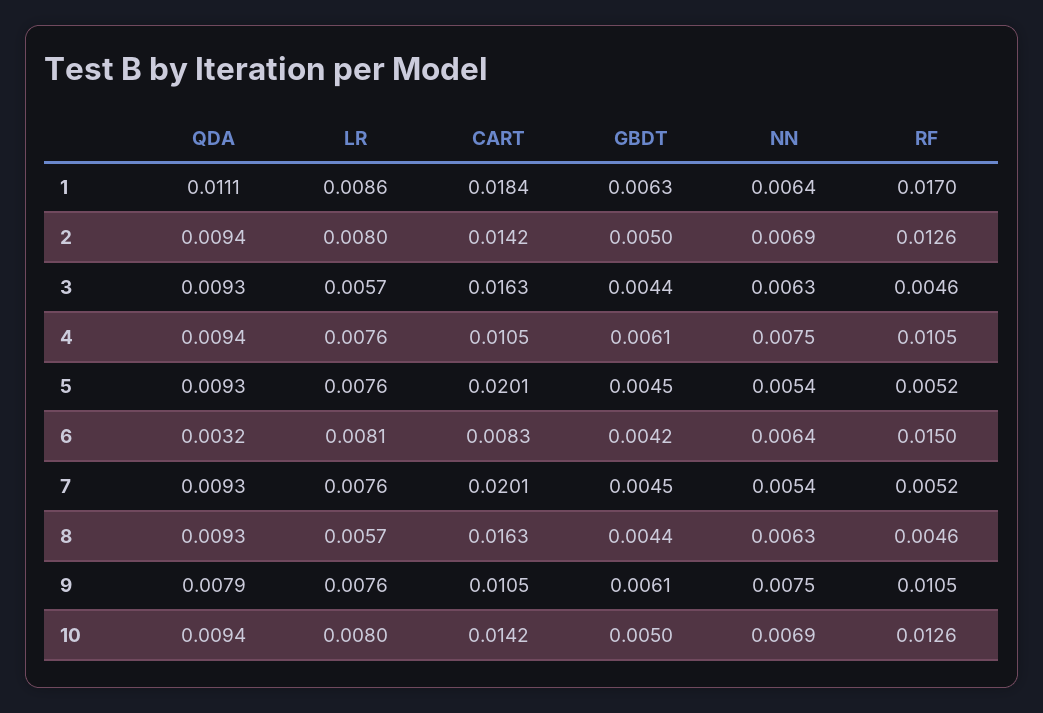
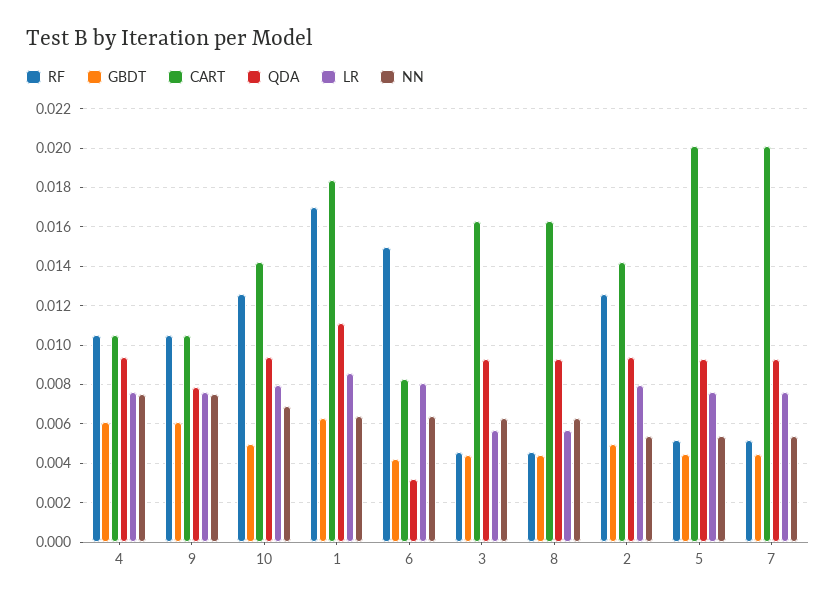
NN, 2: 0.0069 -> 0.0055

